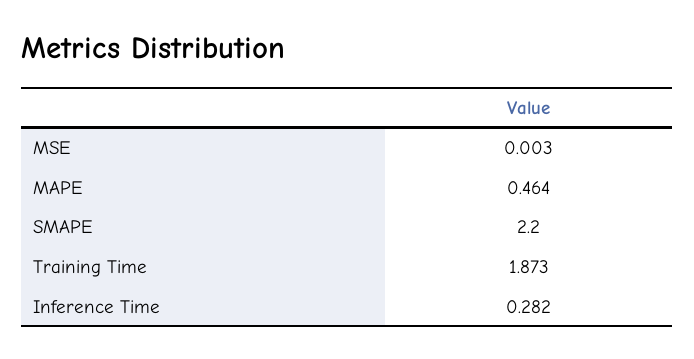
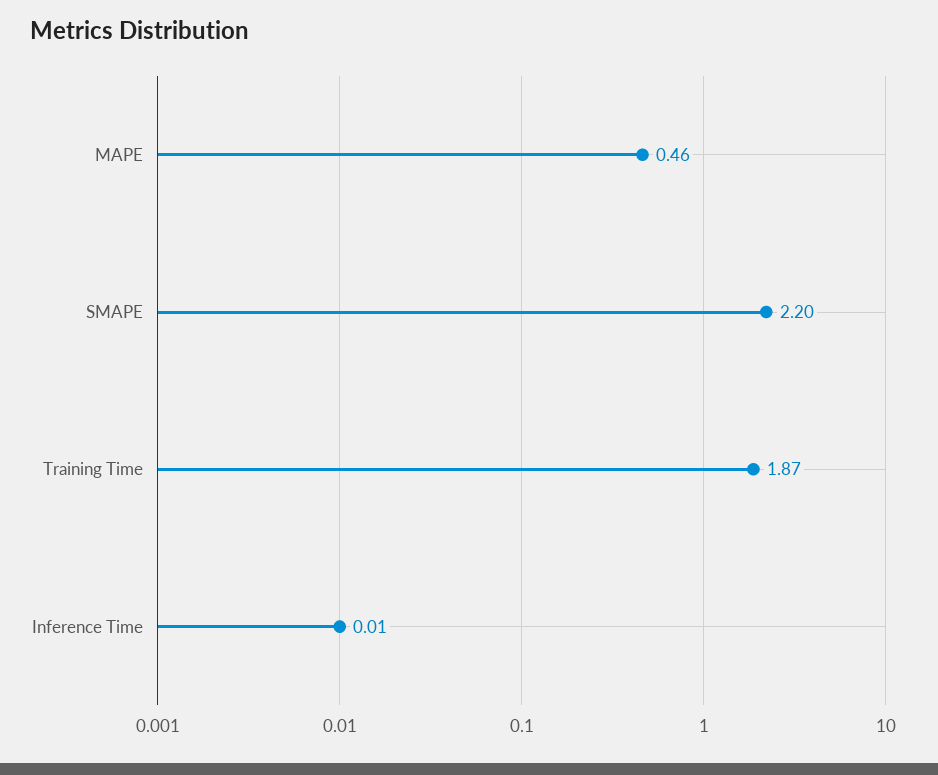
MSE: 0.003 -> none
Inference Time: 0.282 -> 0.01

